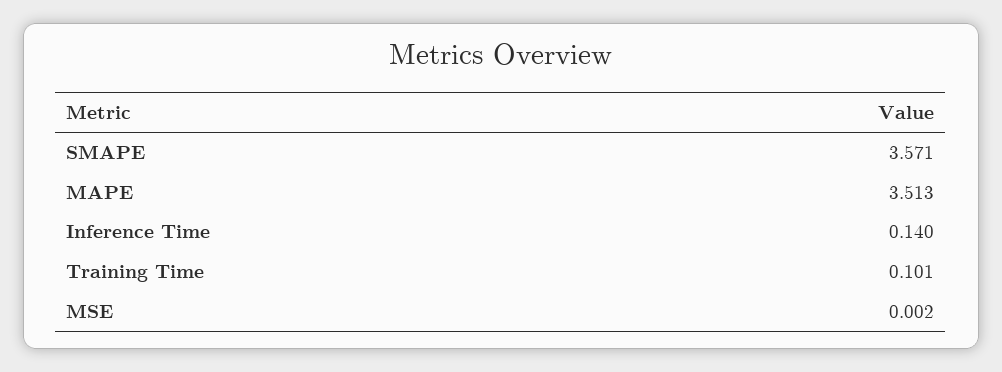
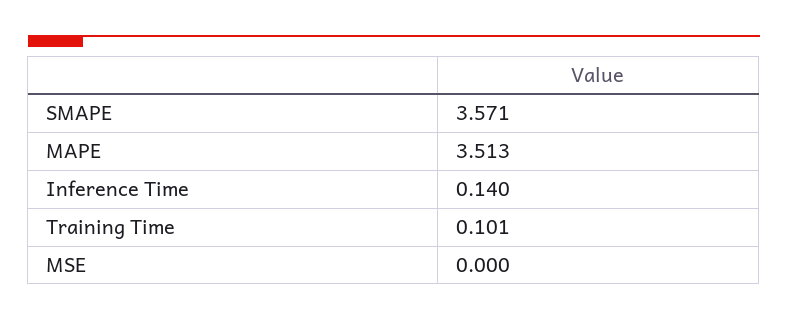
MSE: 0.002 -> 0

